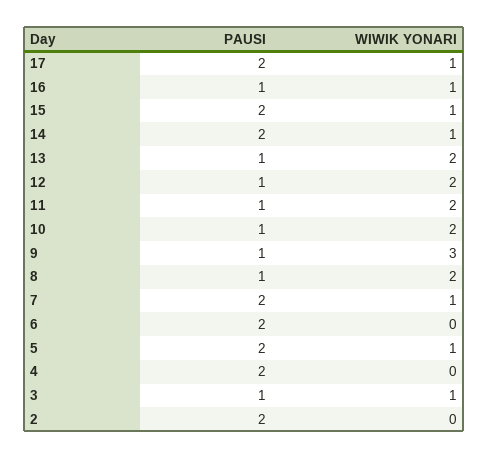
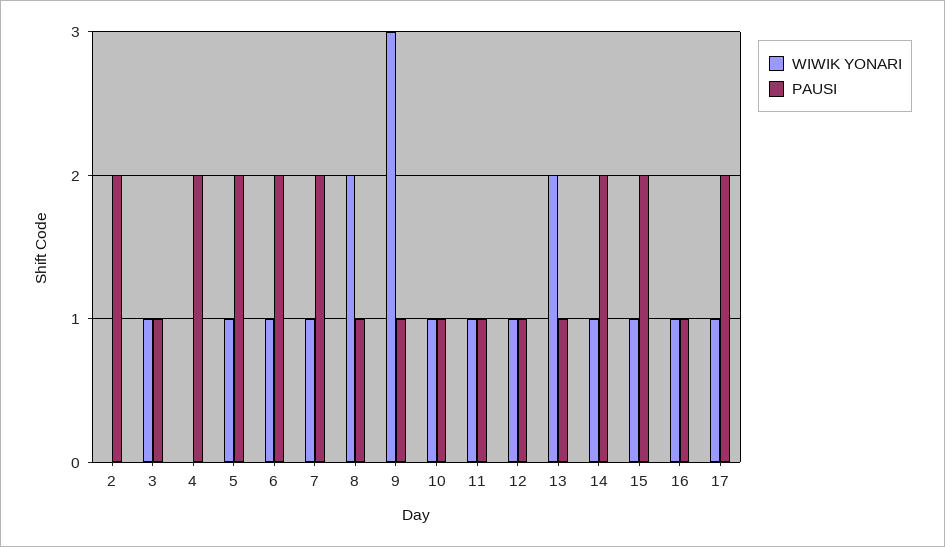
WIWIK YONARI, 12: 2 -> 1
WIWIK YONARI, 11: 2 -> 1
WIWIK YONARI, 10: 2 -> 1
WIWIK YONARI, 6: 0 -> 1

